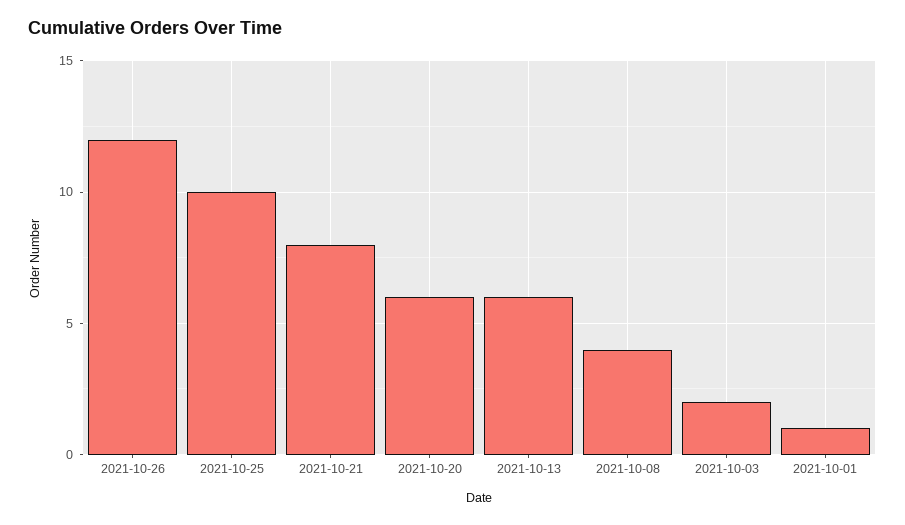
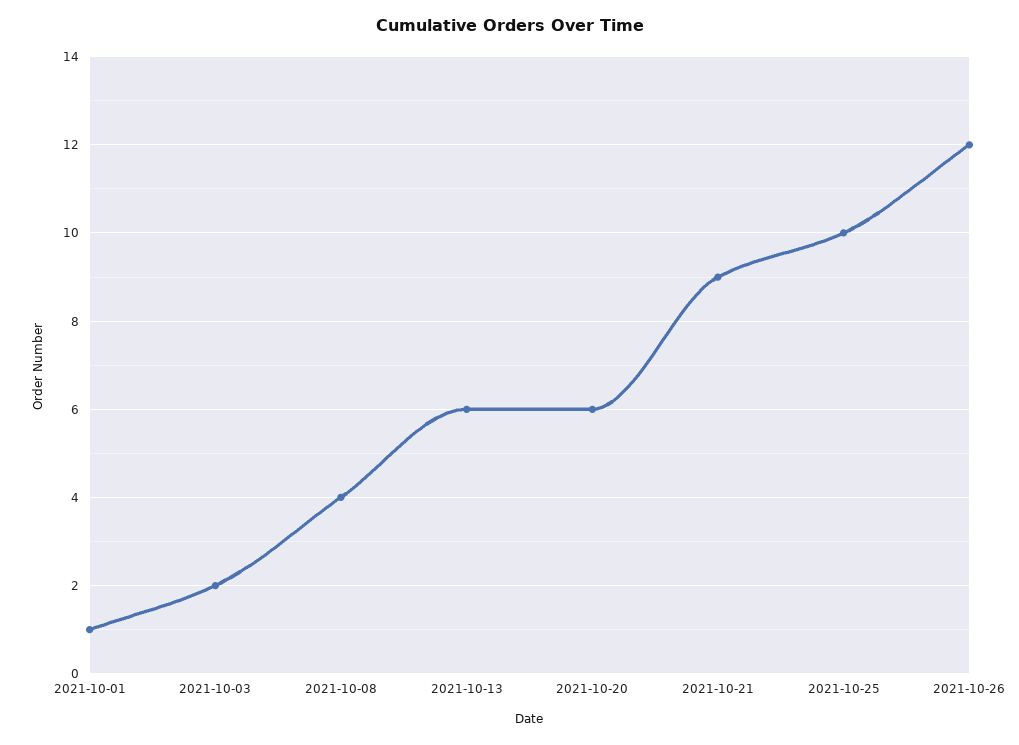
2021-10-21: 8 -> 9

